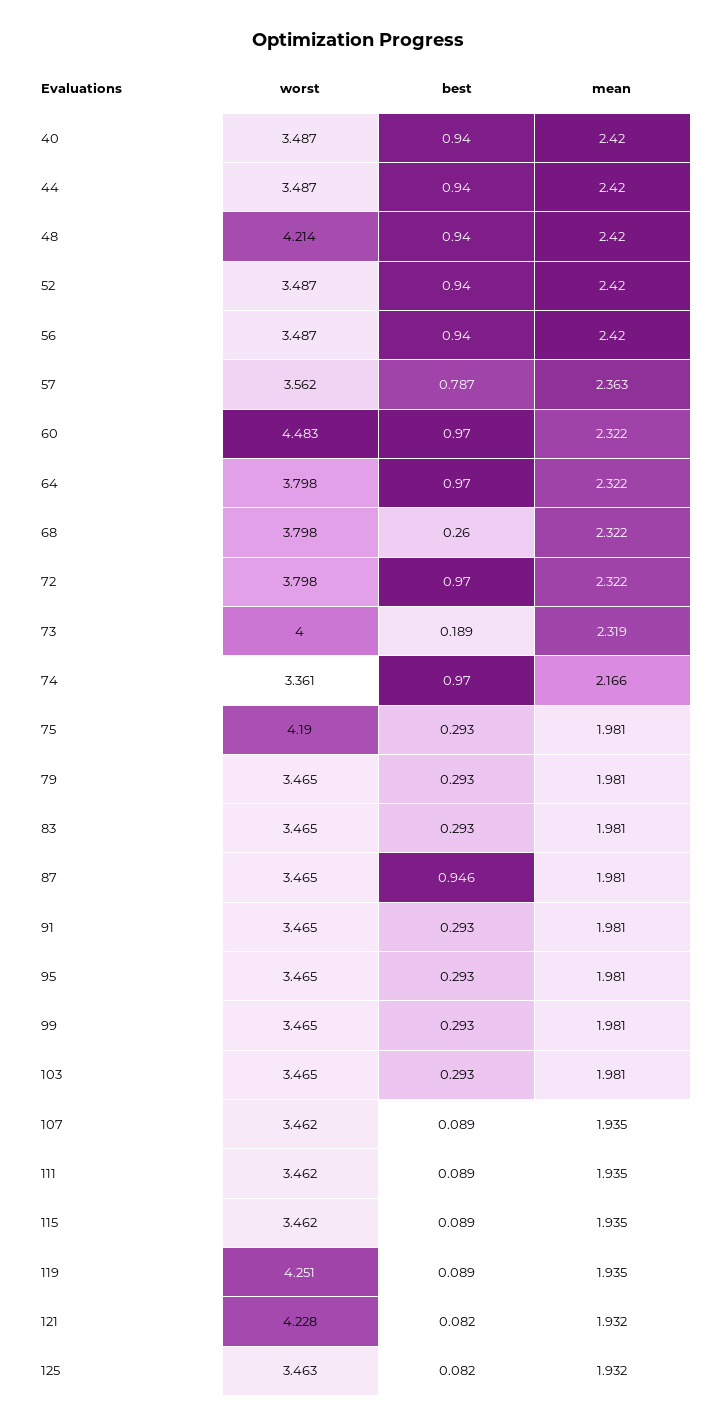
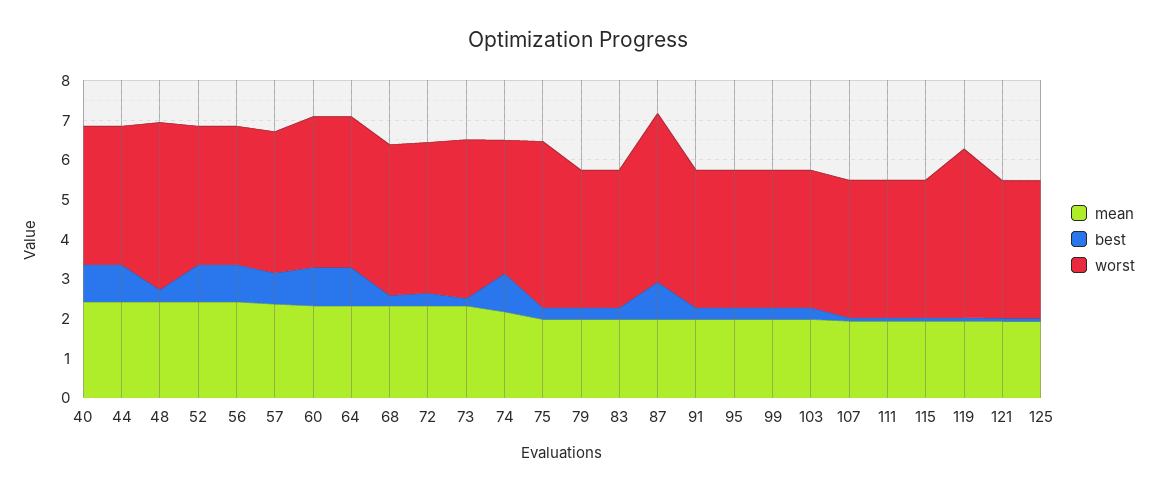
best, 48: 0.94 -> 0.25
worst, 60: 4.483 -> 3.75
best, 72: 0.97 -> 0.25
worst, 87: 3.465 -> 4.25
worst, 121: 4.228 -> 3.5

